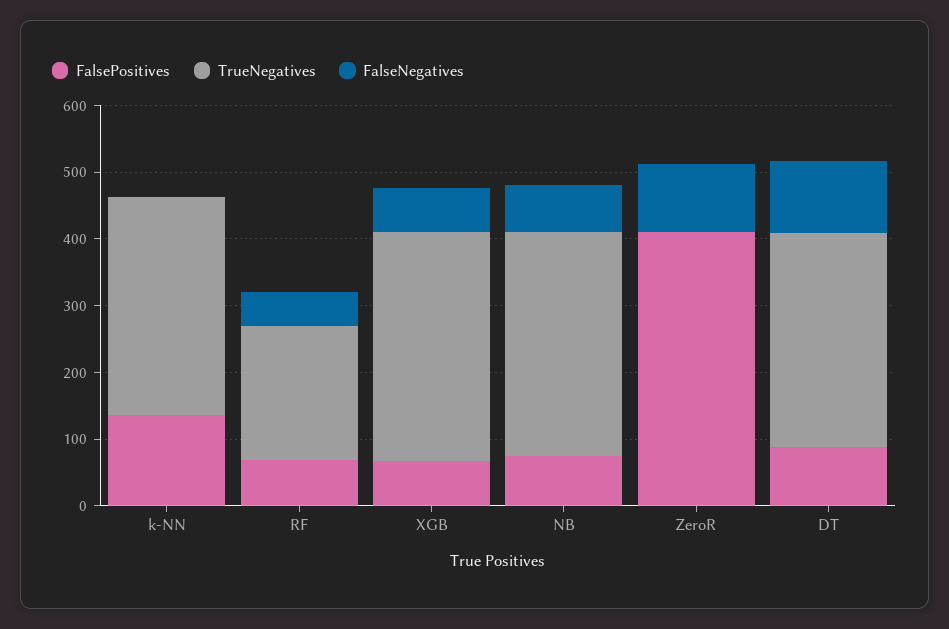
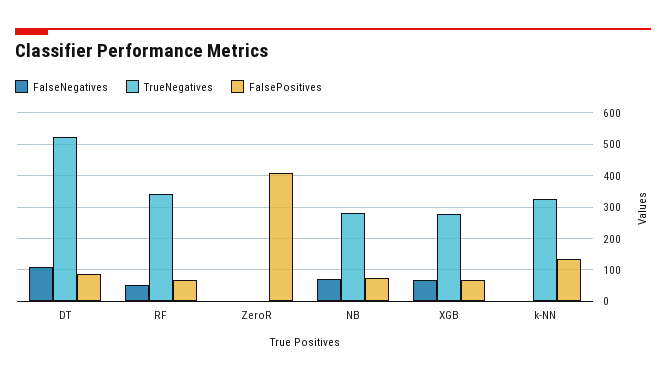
TrueNegatives, RF: 200 -> 340
TrueNegatives, XGB: 340 -> 280
TrueNegatives, NB: 340 -> 280
FalseNegatives, ZeroR: 100 -> 0
TrueNegatives, DT: 320 -> 520

